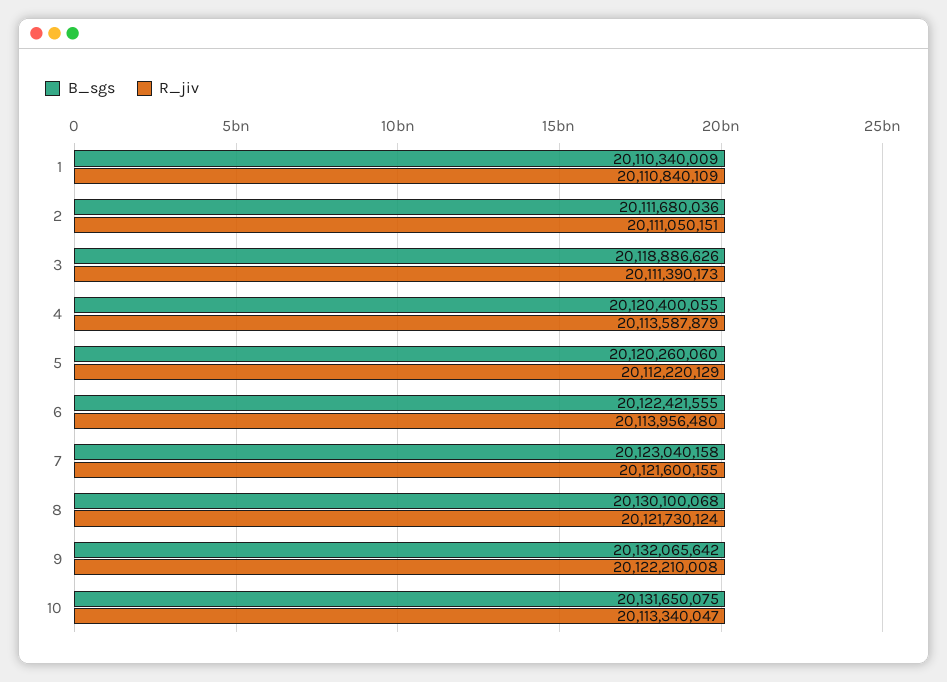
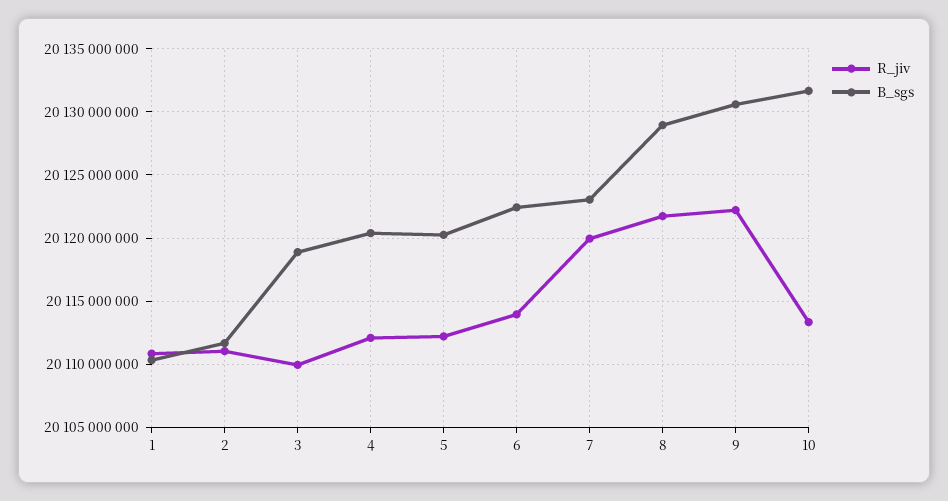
R_jiv, 3: 20111390173 -> 20110000000
R_jiv, 4: 20113587879 -> 20112000000
R_jiv, 7: 20121600155 -> 20120000000
B_sgs, 8: 20130100068 -> 20129000000
B_sgs, 9: 20132065642 -> 20130500000

